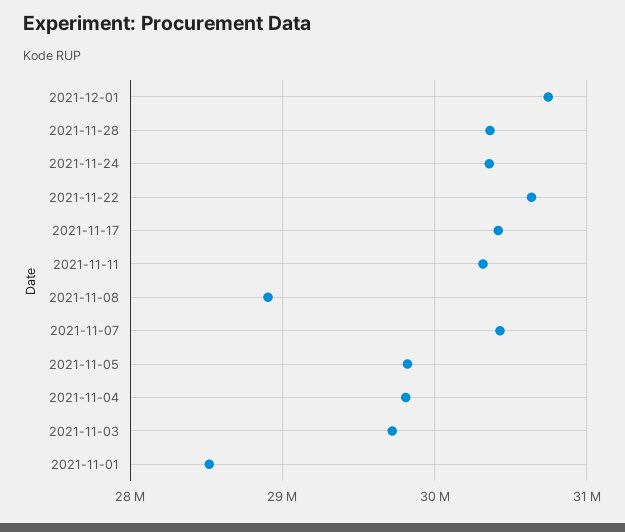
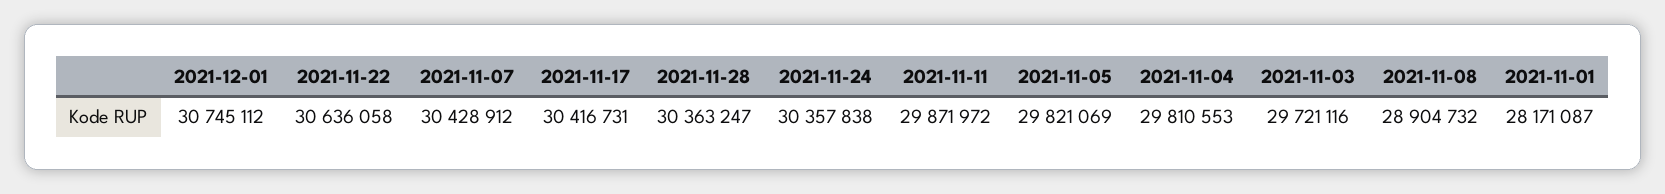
2021-11-11: 30300000 -> 29871972
2021-11-01: 28500000 -> 28171087

